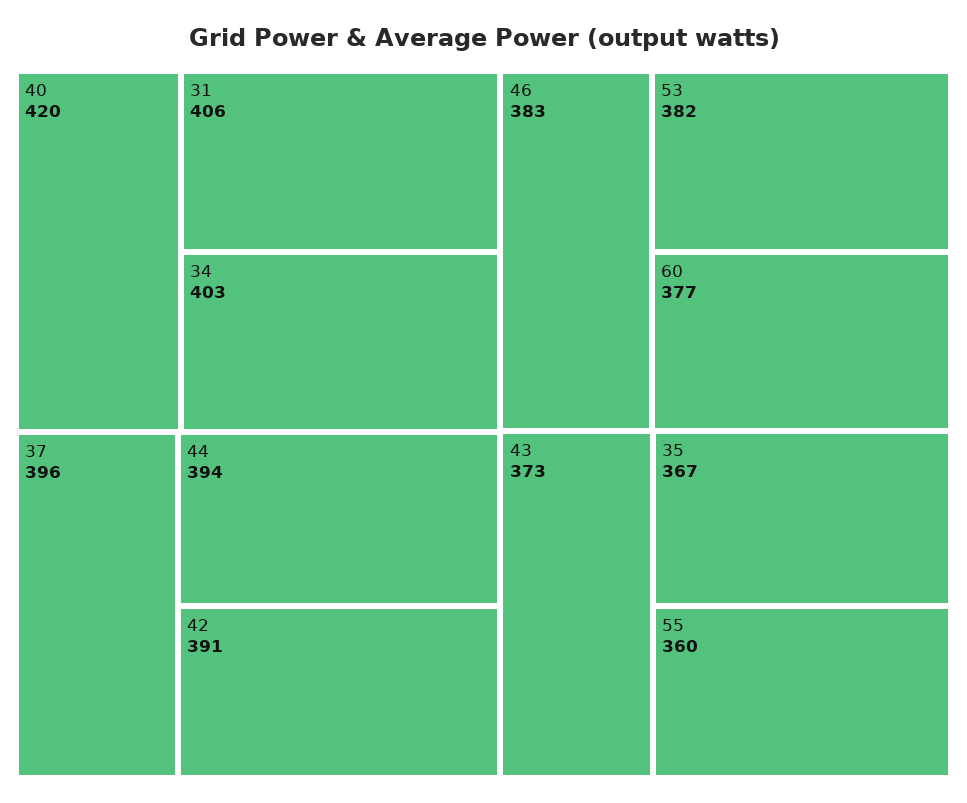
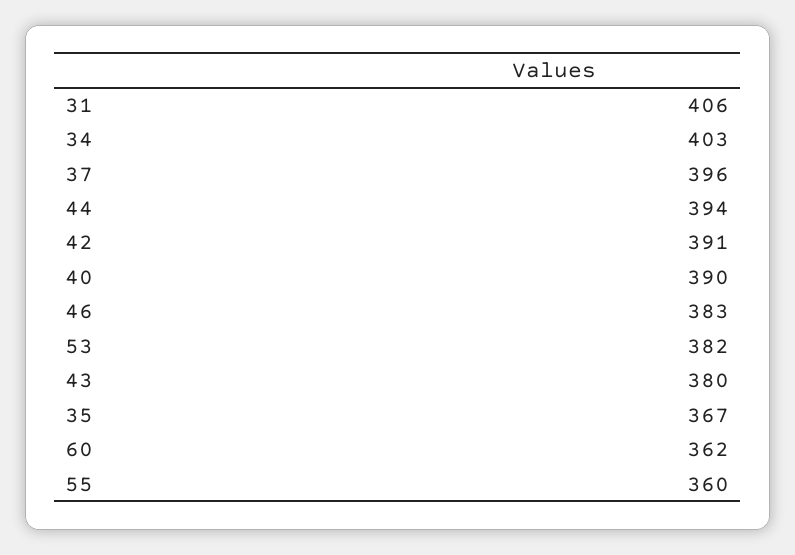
40: 420 -> 390
60: 377 -> 362
43: 373 -> 380

